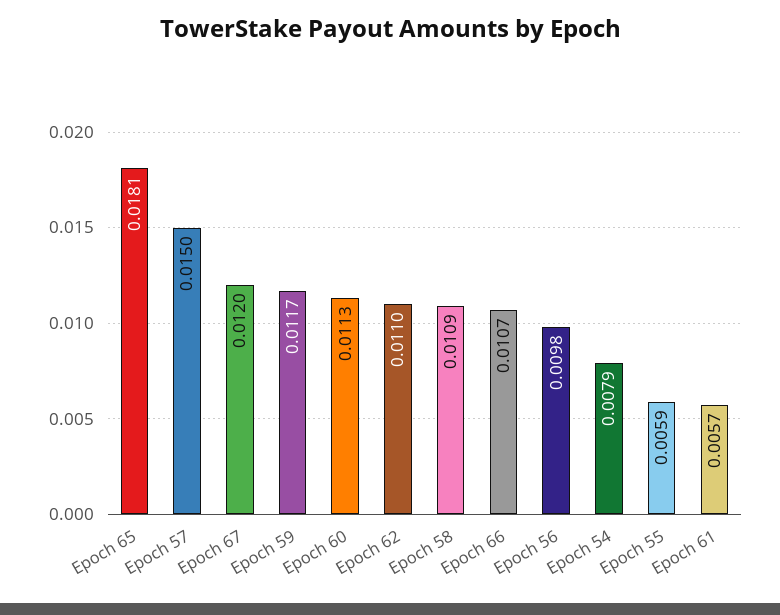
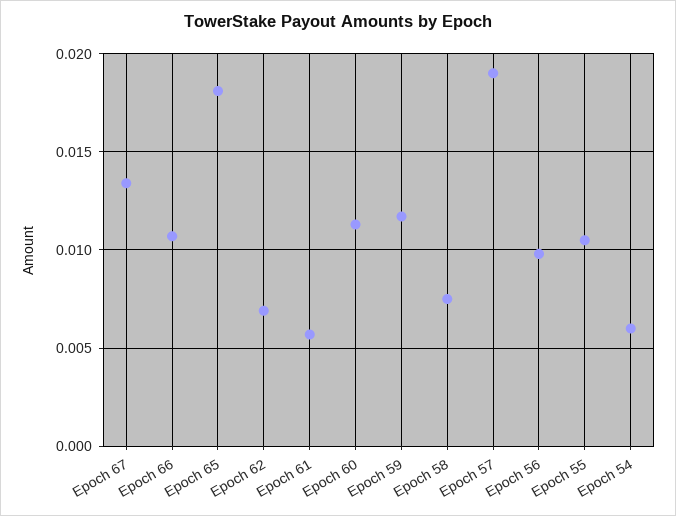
Epoch 57: 0.015 -> 0.019
Epoch 67: 0.012 -> 0.0135
Epoch 62: 0.011 -> 0.007
Epoch 58: 0.0109 -> 0.0075
Epoch 54: 0.0079 -> 0.006
Epoch 55: 0.0059 -> 0.0105

